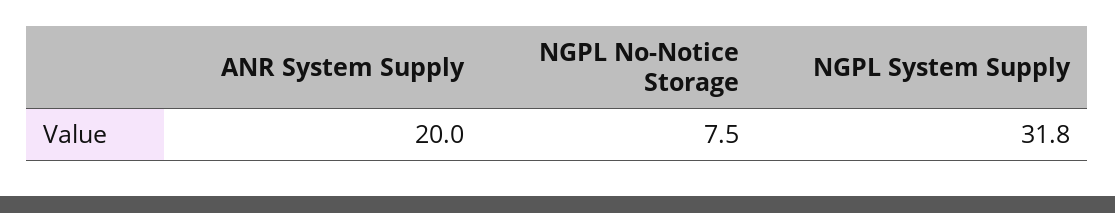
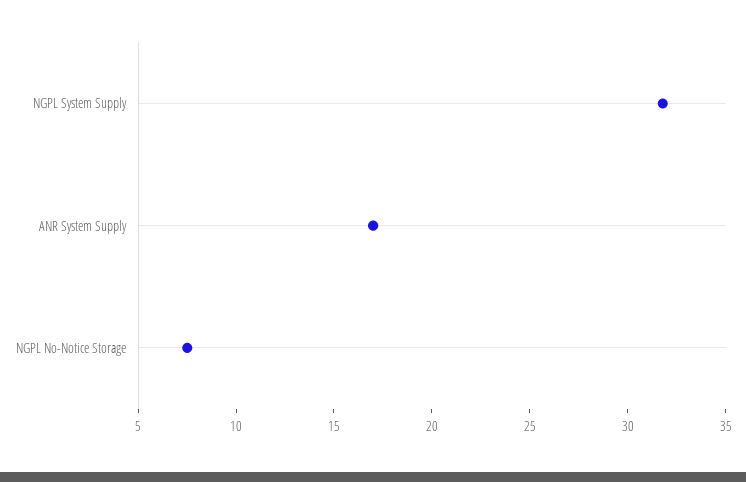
ANR System Supply: 20 -> 17

